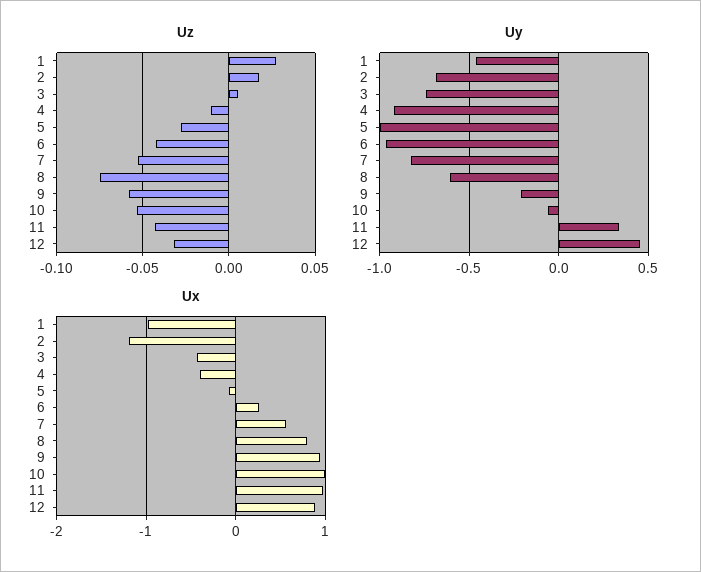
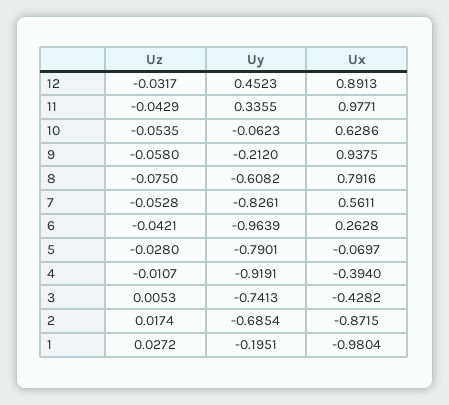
Uy, 1: -0.45 -> -0.1951
Uy, 5: -1 -> -0.7901
Ux, 2: -1.2 -> -0.8715
Ux, 10: 1 -> 0.6286

